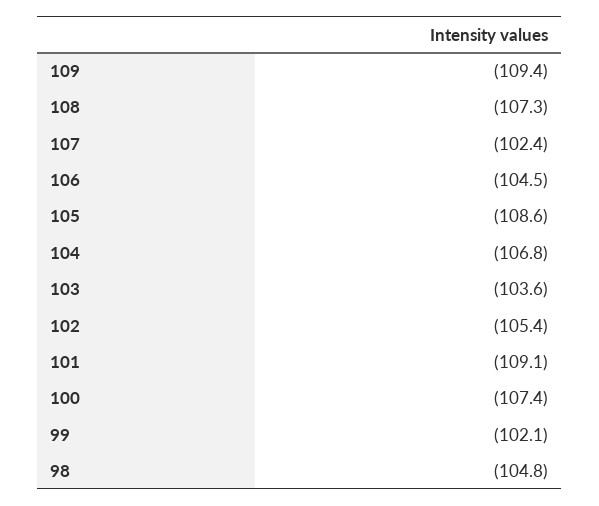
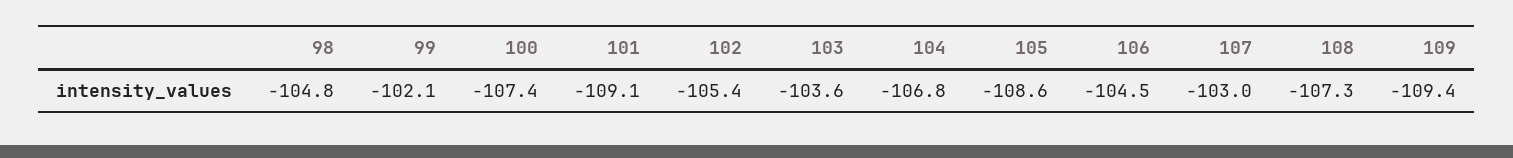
107: -102.4 -> -103

